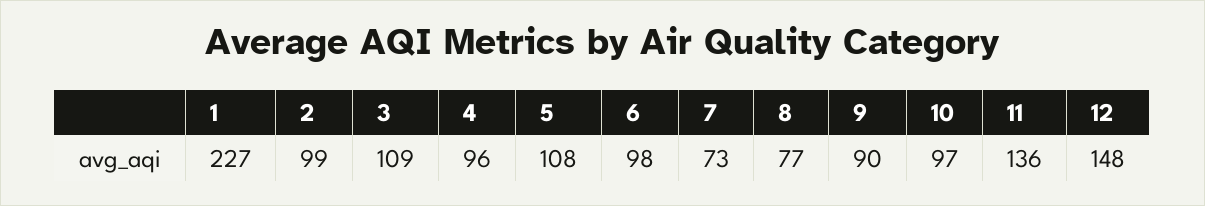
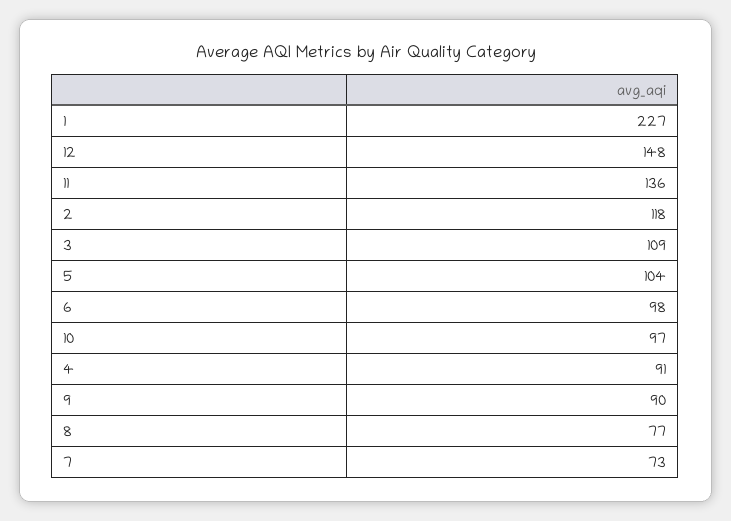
2: 99 -> 118
4: 96 -> 91
5: 108 -> 104

